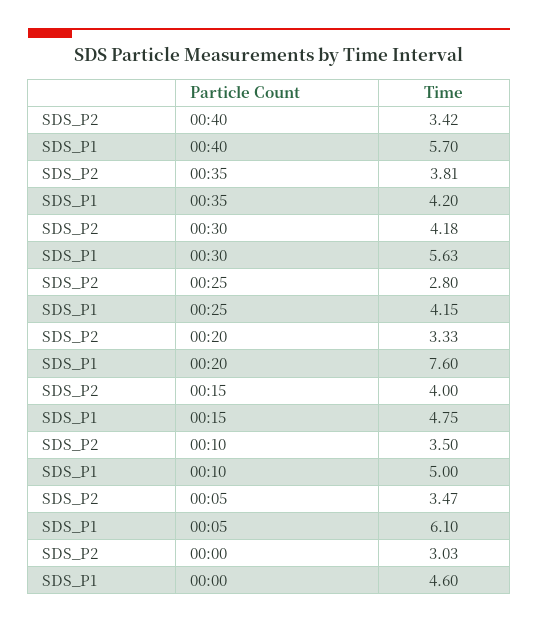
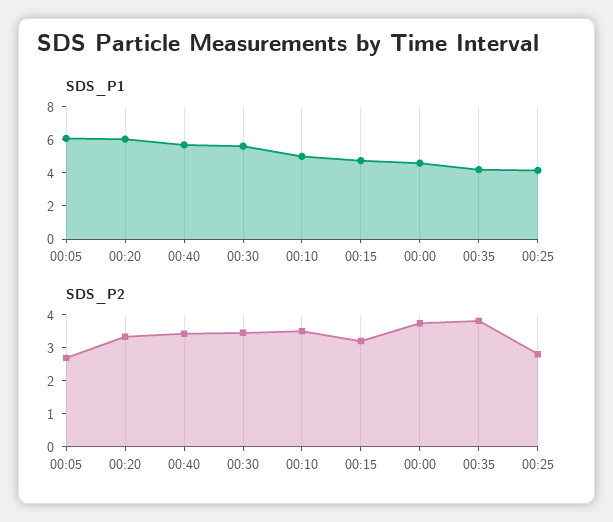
SDS_P2, 00:30: 4.18 -> 3.5
SDS_P1, 00:20: 7.6 -> 6
SDS_P2, 00:15: 4 -> 3.25
SDS_P2, 00:05: 3.47 -> 2.75
SDS_P2, 00:00: 3.03 -> 3.75

